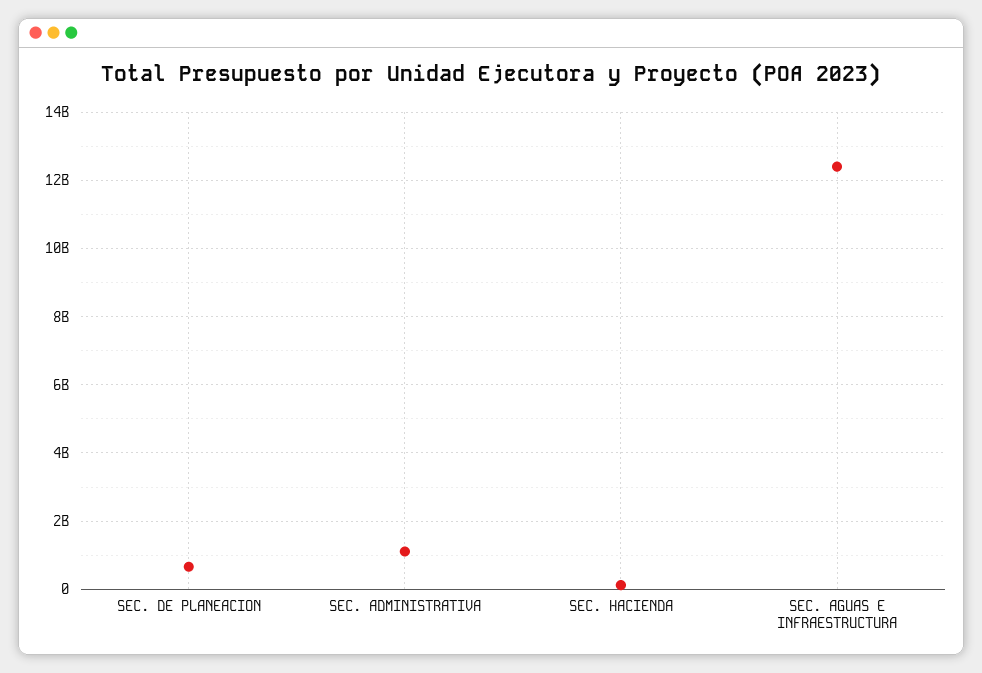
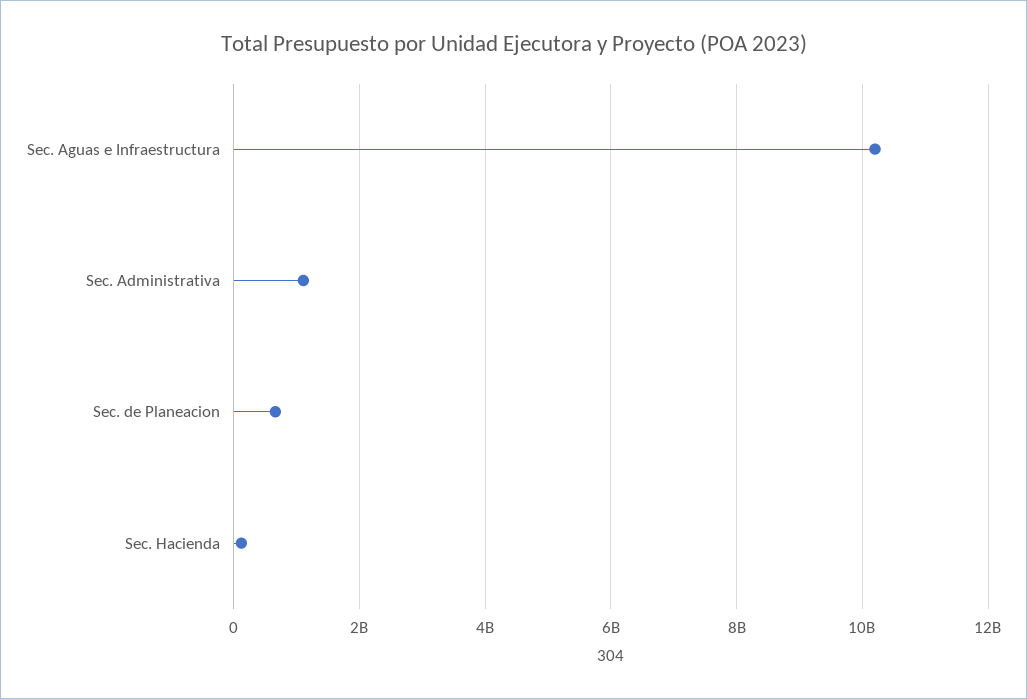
SEC. AGUAS E INFRAESTRUCTURA: 12400000000 -> 10200000000

